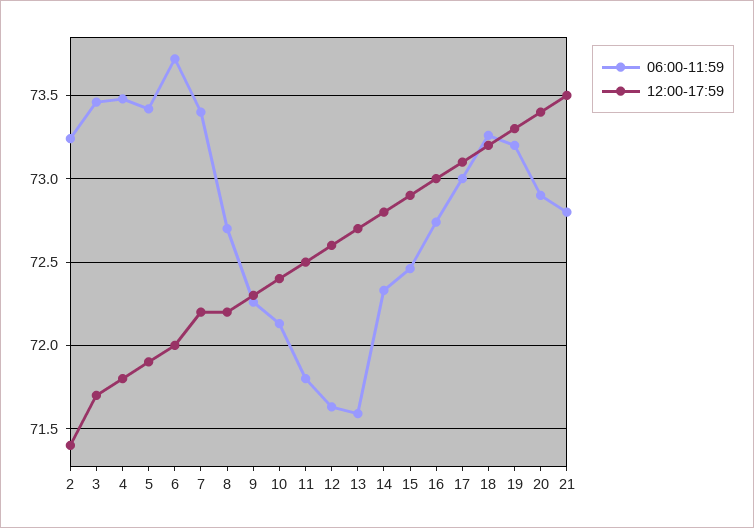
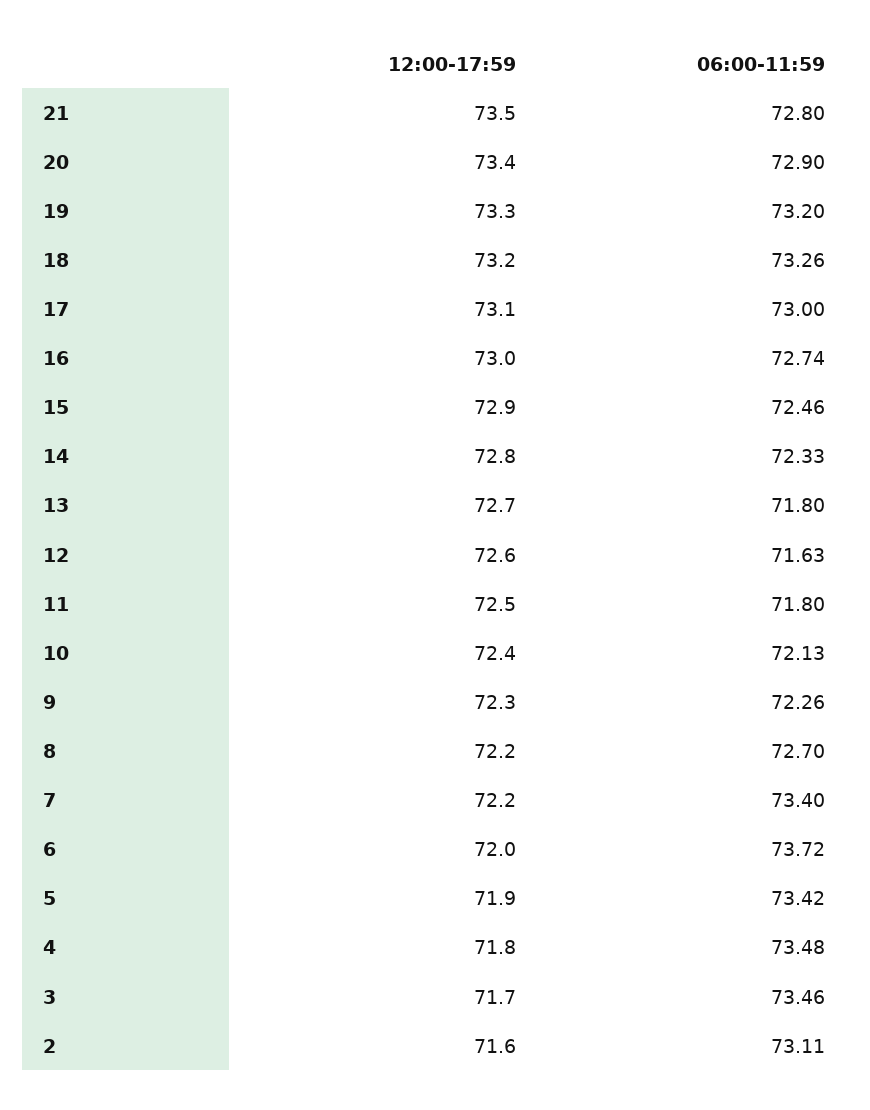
06:00-11:59, 2: 73.25 -> 73.11
12:00-17:59, 2: 71.4 -> 71.6
06:00-11:59, 13: 71.6 -> 71.8

